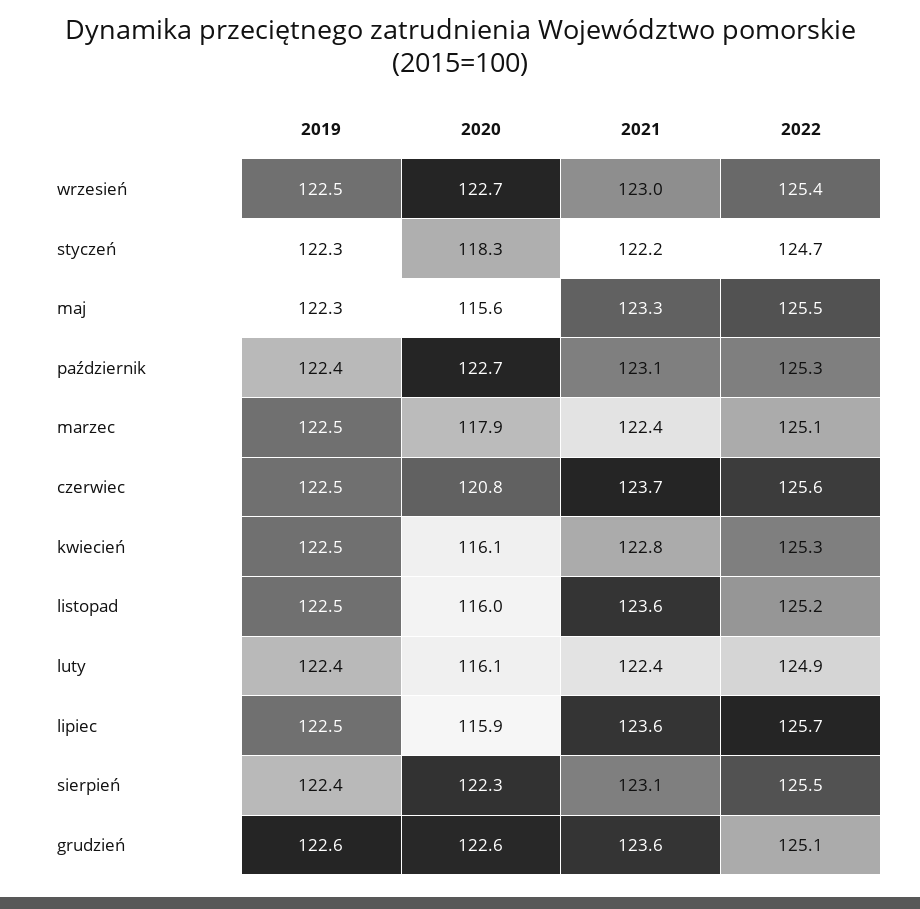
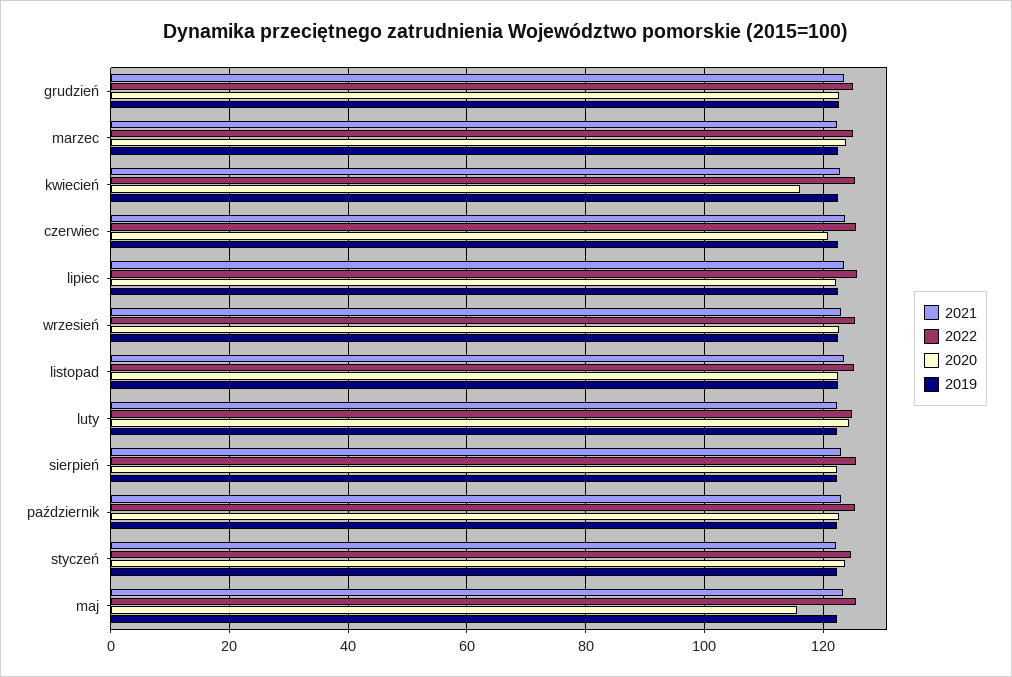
2020, styczeń: 118.3 -> 124
2020, marzec: 117.9 -> 124
2020, listopad: 116 -> 122
2020, luty: 116.1 -> 124
2020, lipiec: 115.9 -> 122

